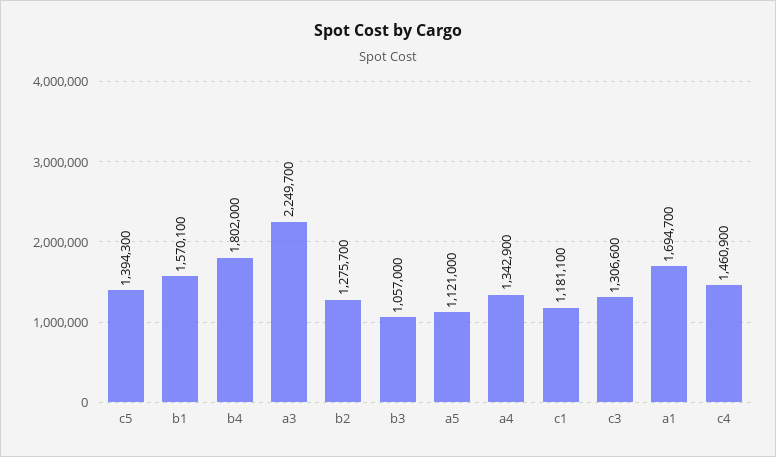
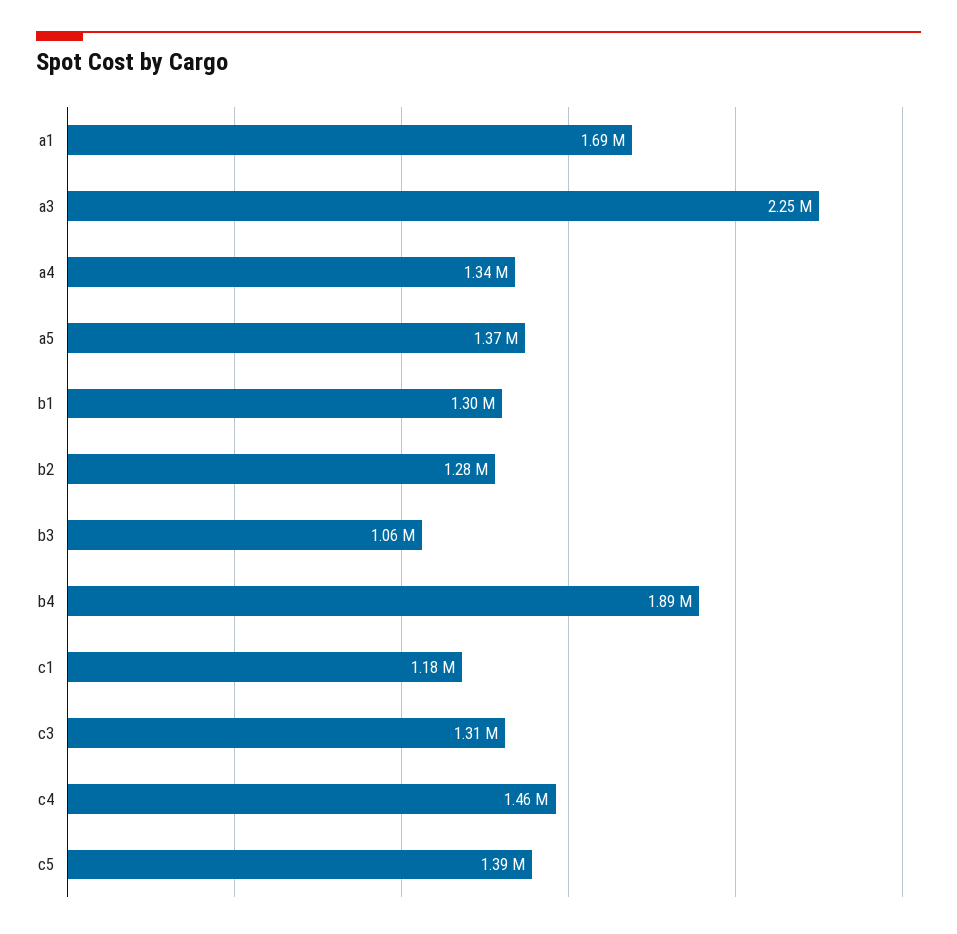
b1: 1570100 -> 1300000
b4: 1802000 -> 1890000
a5: 1121000 -> 1370000

